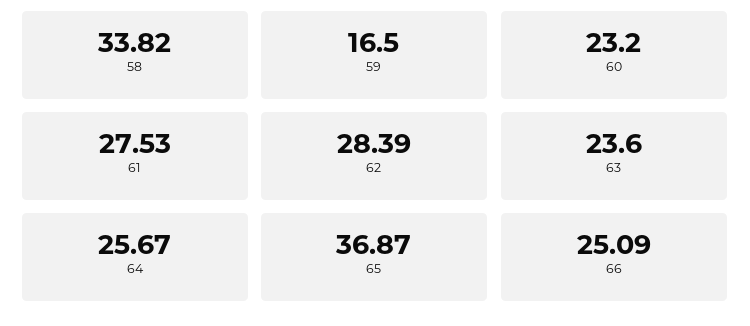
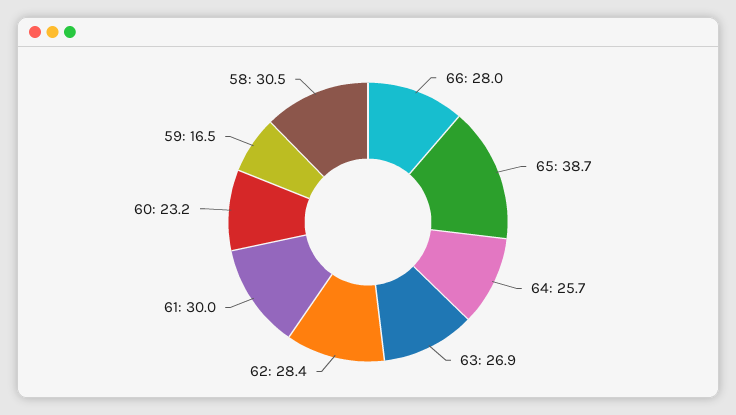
58: 33.82 -> 30.5
61: 27.53 -> 30
63: 23.6 -> 26.9
65: 36.87 -> 38.7
66: 25.09 -> 28

